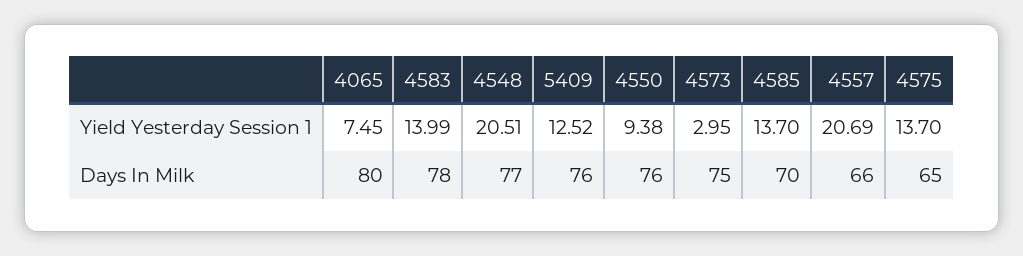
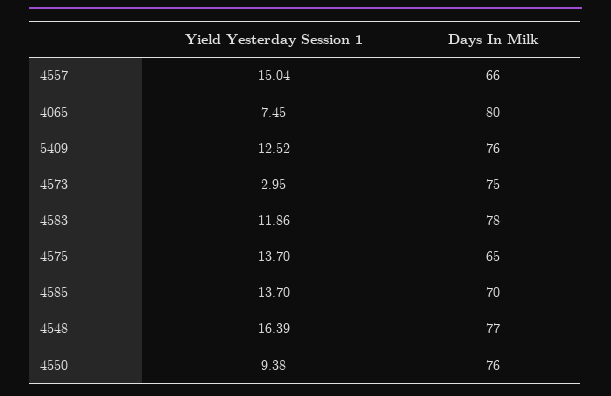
4583, Yield Yesterday Session 1: 13.99 -> 11.86
4548, Yield Yesterday Session 1: 20.51 -> 16.39
4557, Yield Yesterday Session 1: 20.69 -> 15.04

